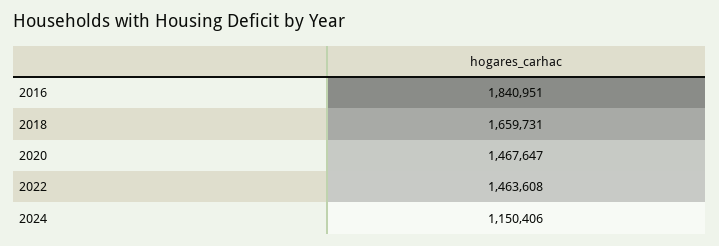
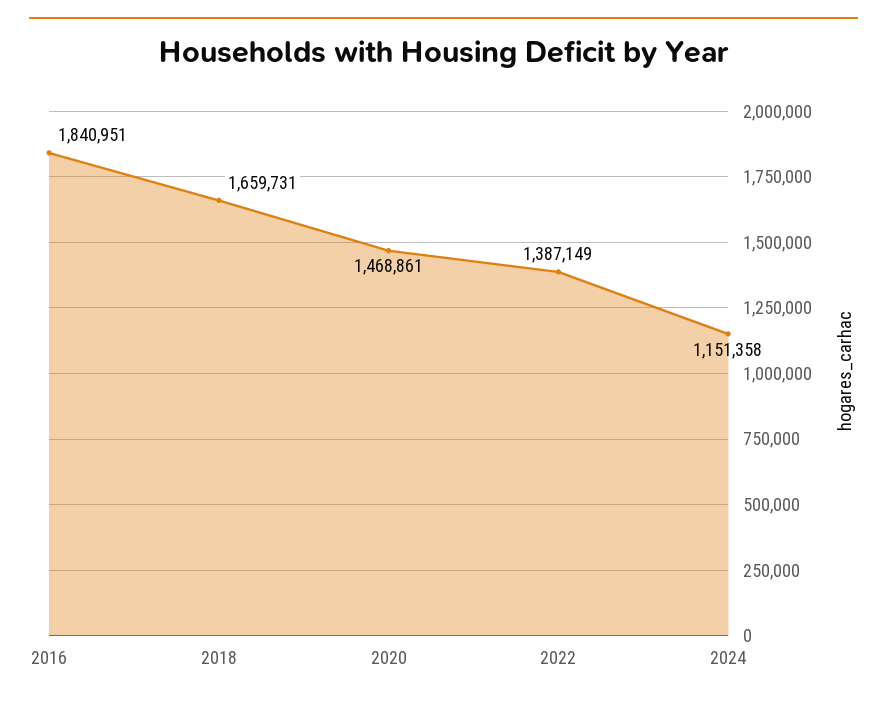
2020: 1467647 -> 1468861
2022: 1463608 -> 1387149
2024: 1150406 -> 1151358

